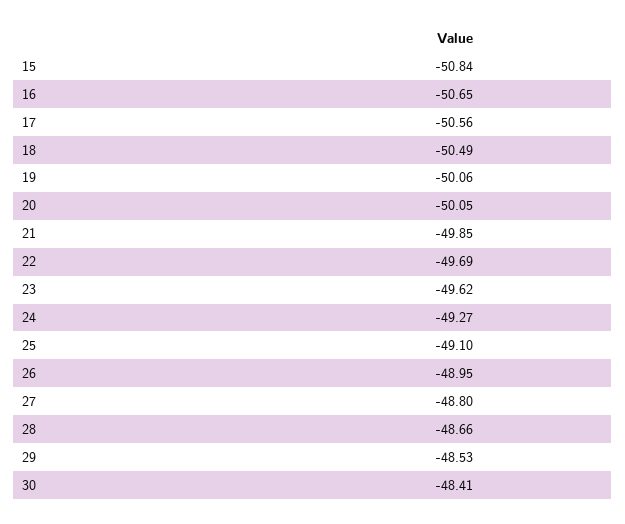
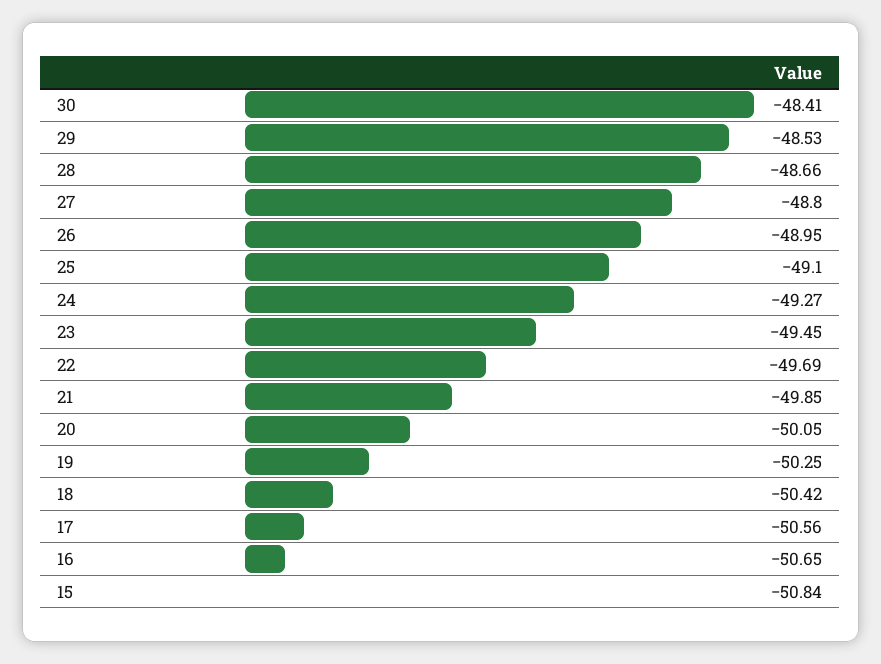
18: -50.49 -> -50.42
19: -50.06 -> -50.25
23: -49.62 -> -49.45

